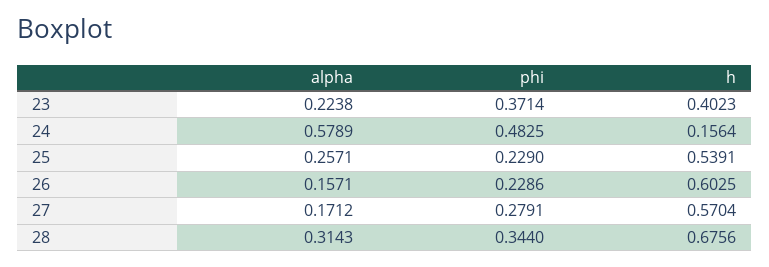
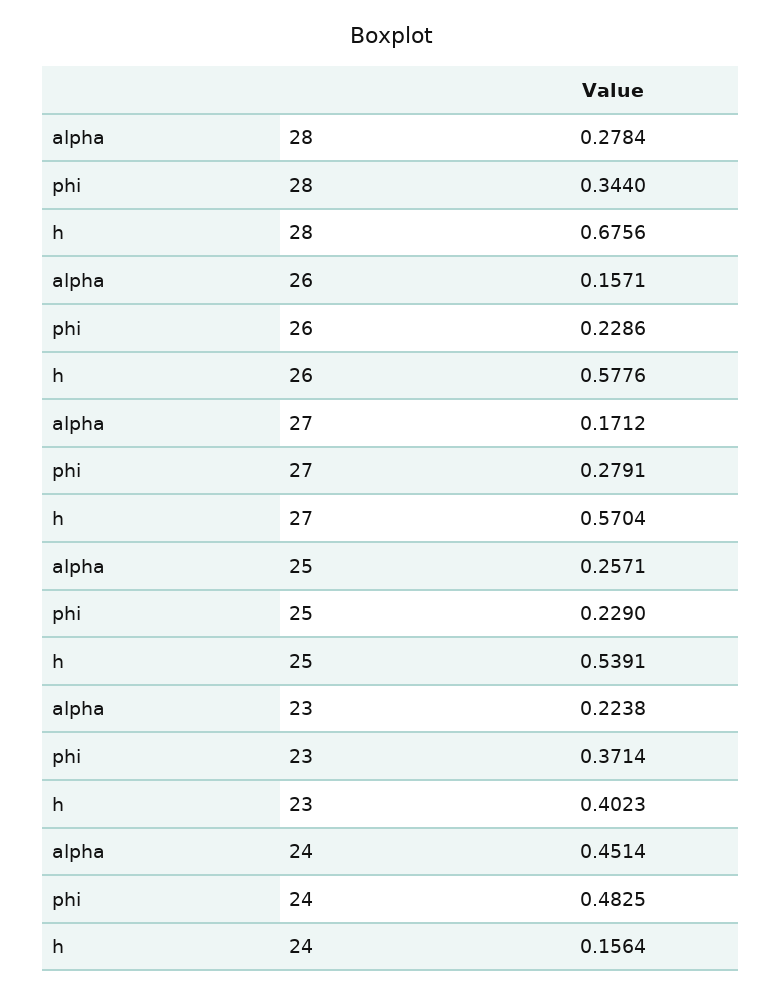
alpha, 24: 0.5789 -> 0.4514
h, 26: 0.6025 -> 0.5776
alpha, 28: 0.3143 -> 0.2784

